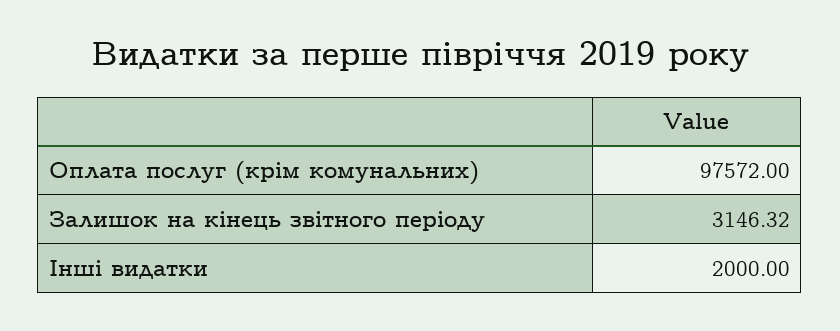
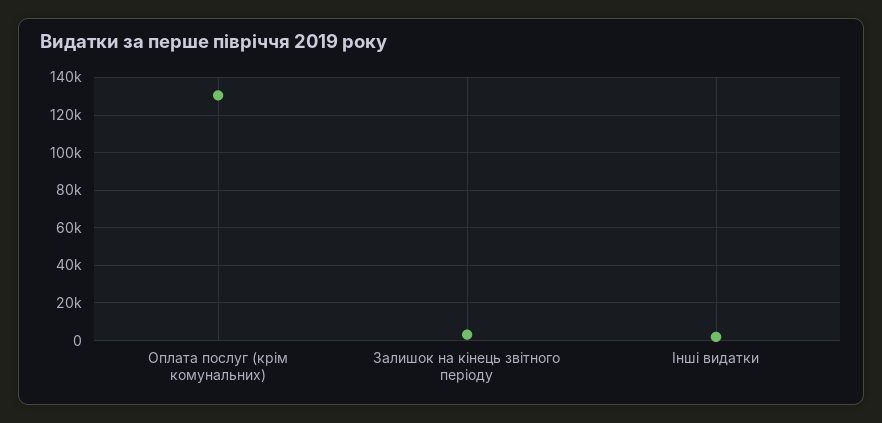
Оплата послуг (крім комунальних): 97572 -> 130000

